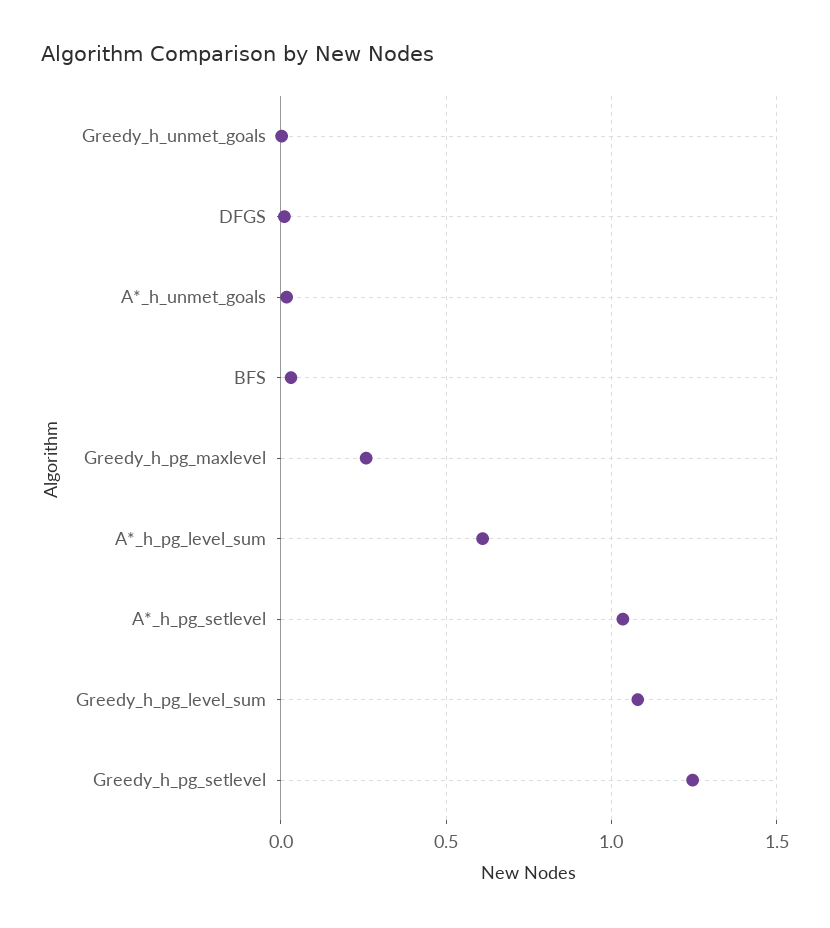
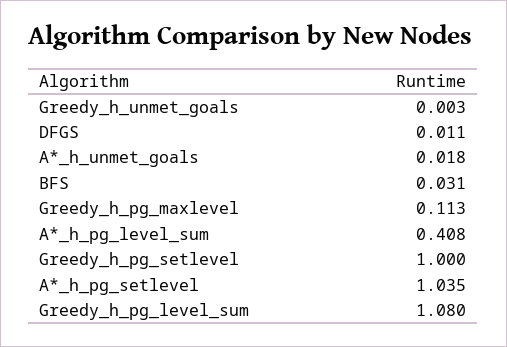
Greedy_h_pg_maxlevel: 0.25 -> 0.113
A*_h_pg_level_sum: 0.6 -> 0.408
Greedy_h_pg_setlevel: 1.25 -> 1

